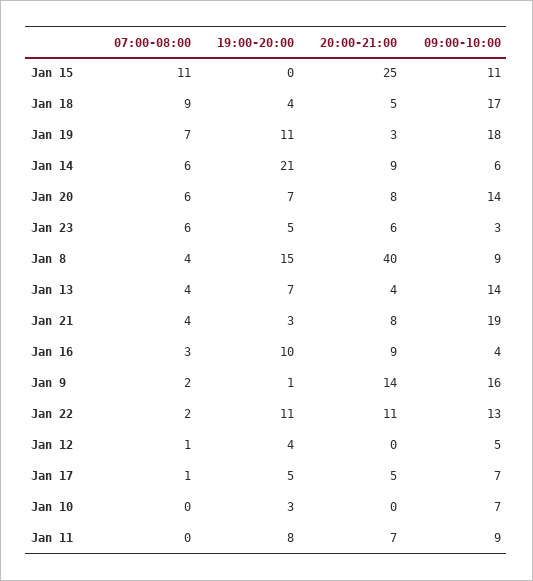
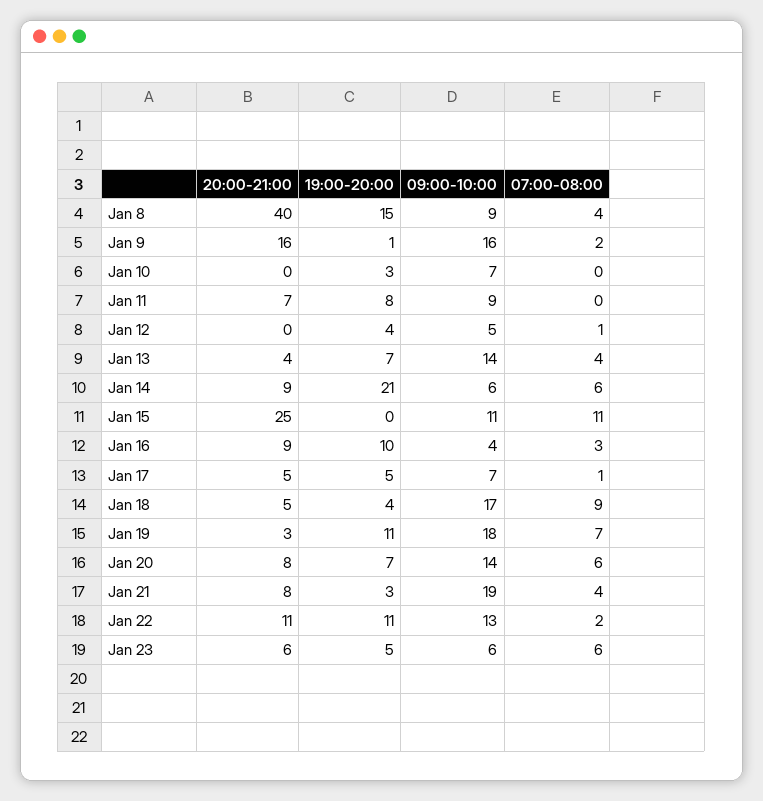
09:00-10:00, Jan 23: 3 -> 6
20:00-21:00, Jan 9: 14 -> 16

